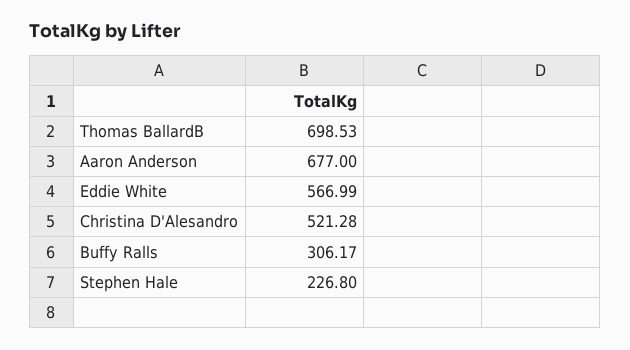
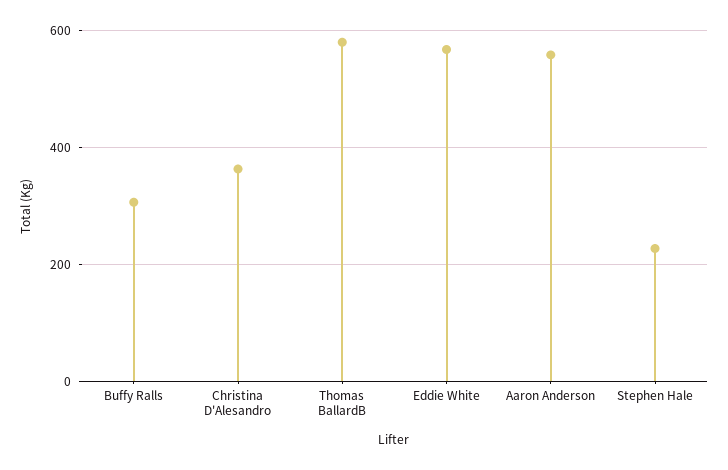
Thomas BallardB: 698.53 -> 580
Aaron Anderson: 677 -> 560
Christina D'Alesandro: 521.28 -> 360

